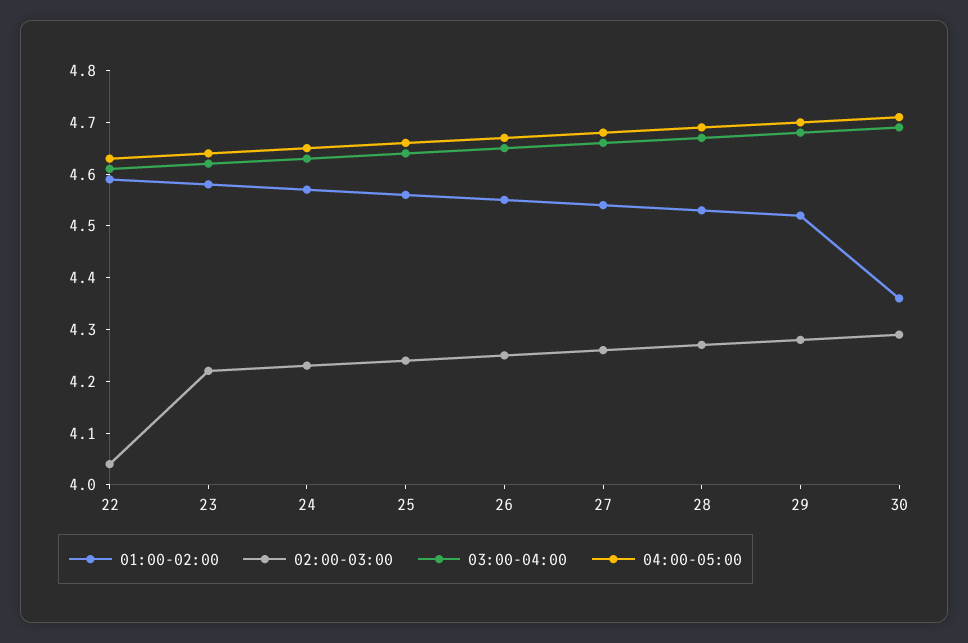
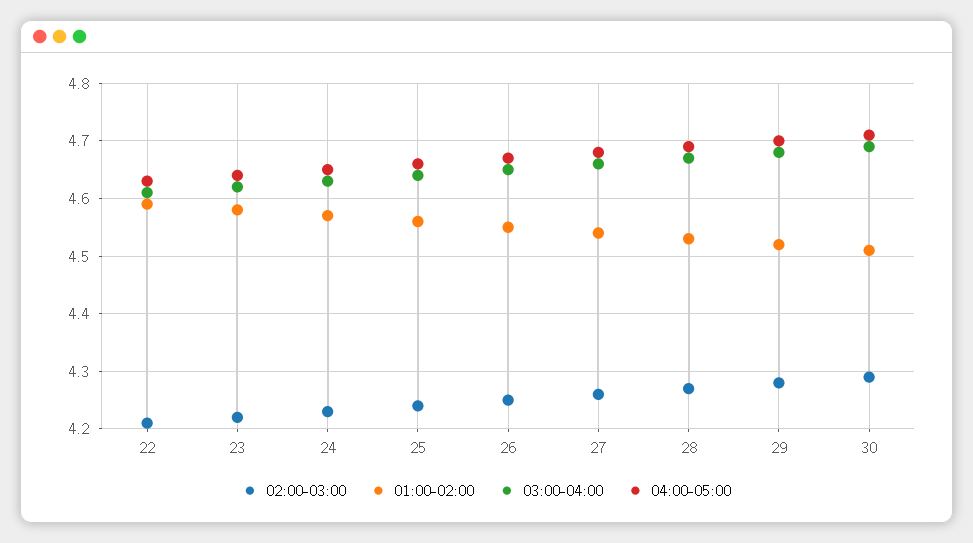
02:00-03:00, 22: 4.05 -> 4.2
01:00-02:00, 30: 4.35 -> 4.5

